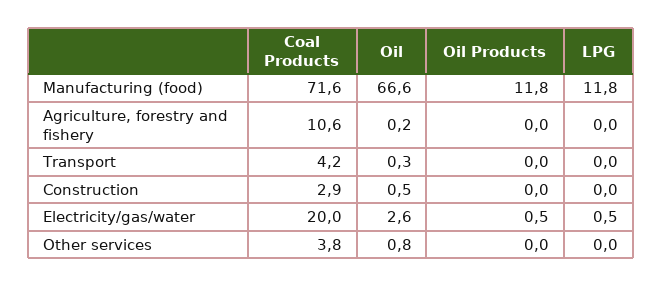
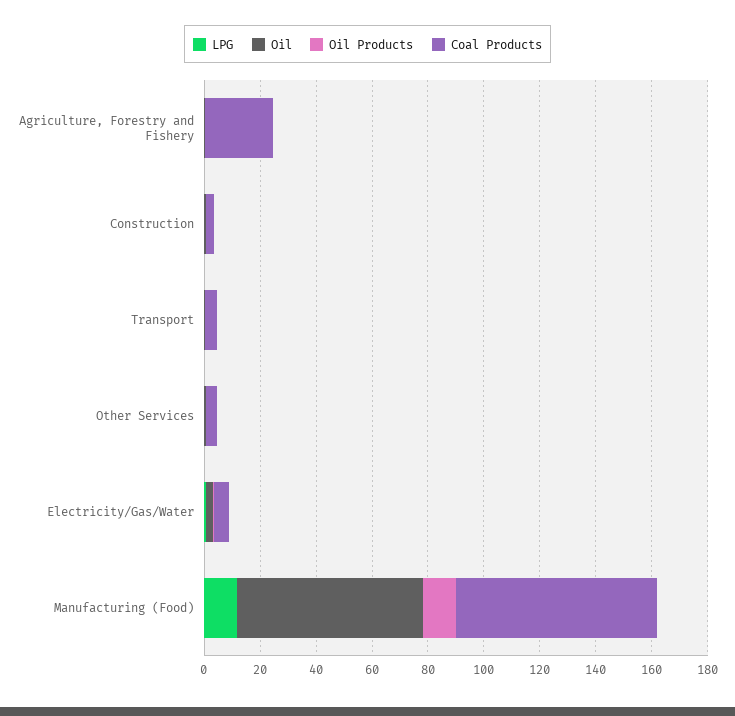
Coal Products, Agriculture, forestry and fishery: 10.6 -> 25
Coal Products, Electricity/gas/water: 20 -> 5

